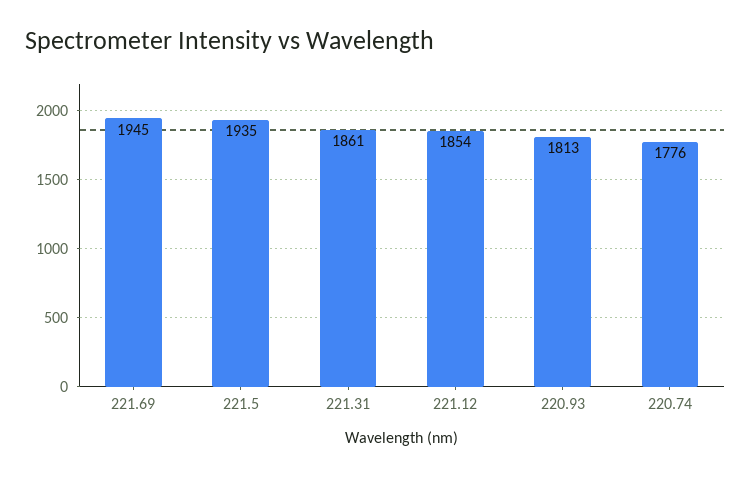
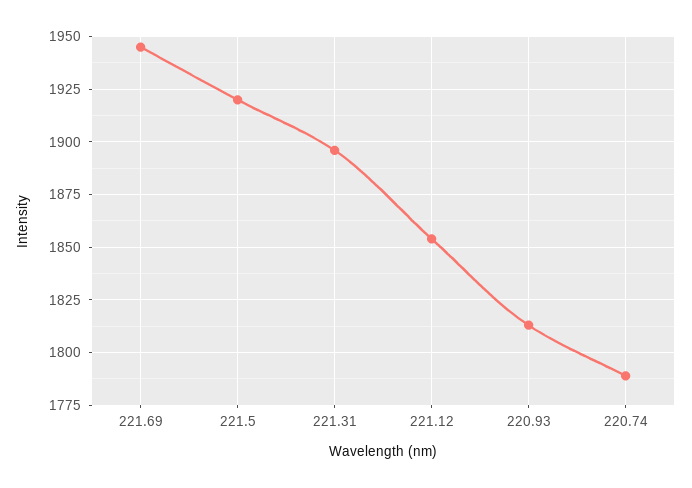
221.5: 1935 -> 1920
221.31: 1861 -> 1895
220.74: 1776 -> 1790

